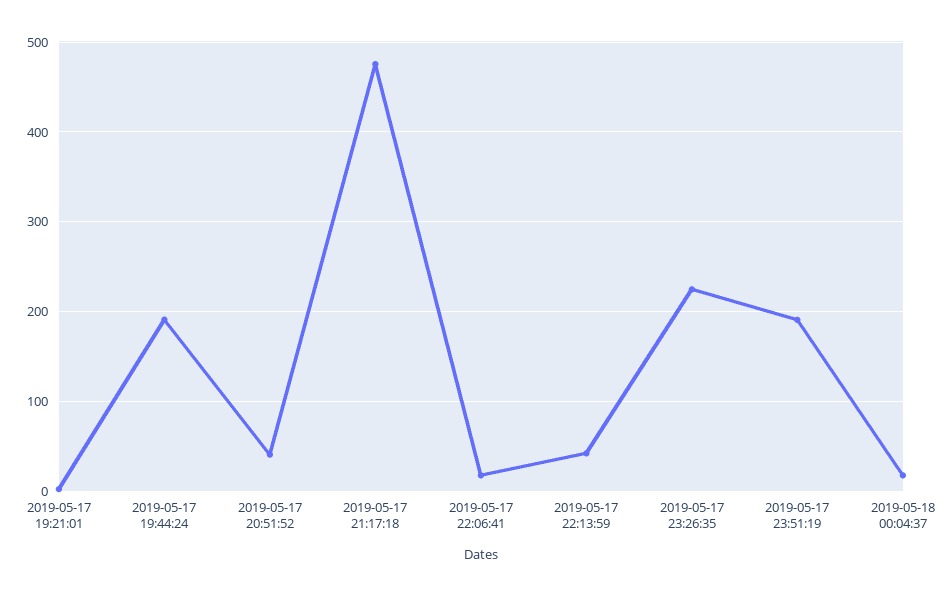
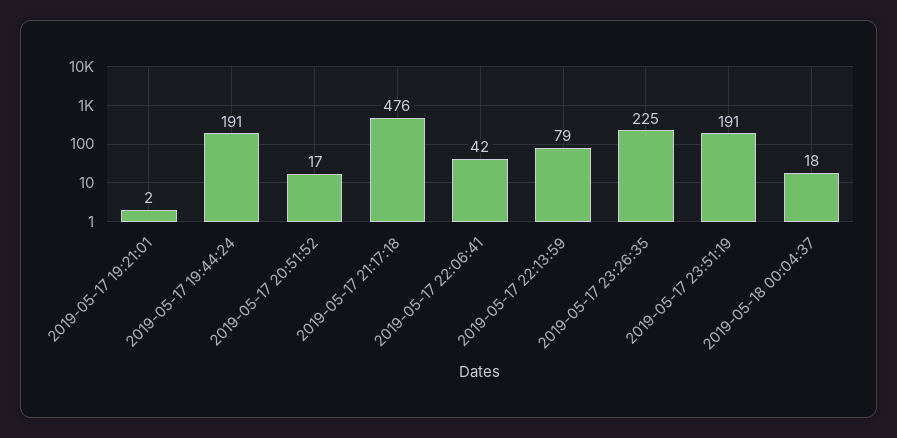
2019-05-17 20:51:52: 40 -> 17
2019-05-17 22:06:41: 20 -> 42
2019-05-17 22:13:59: 40 -> 79

